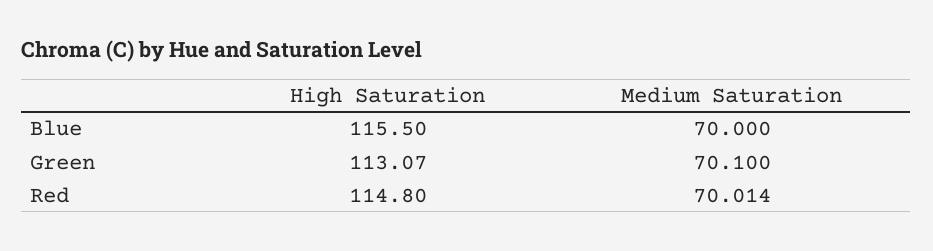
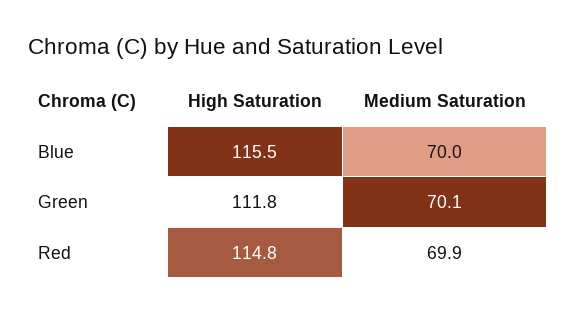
High Saturation, Green: 113.07 -> 111.8
Medium Saturation, Red: 70.014 -> 69.9

